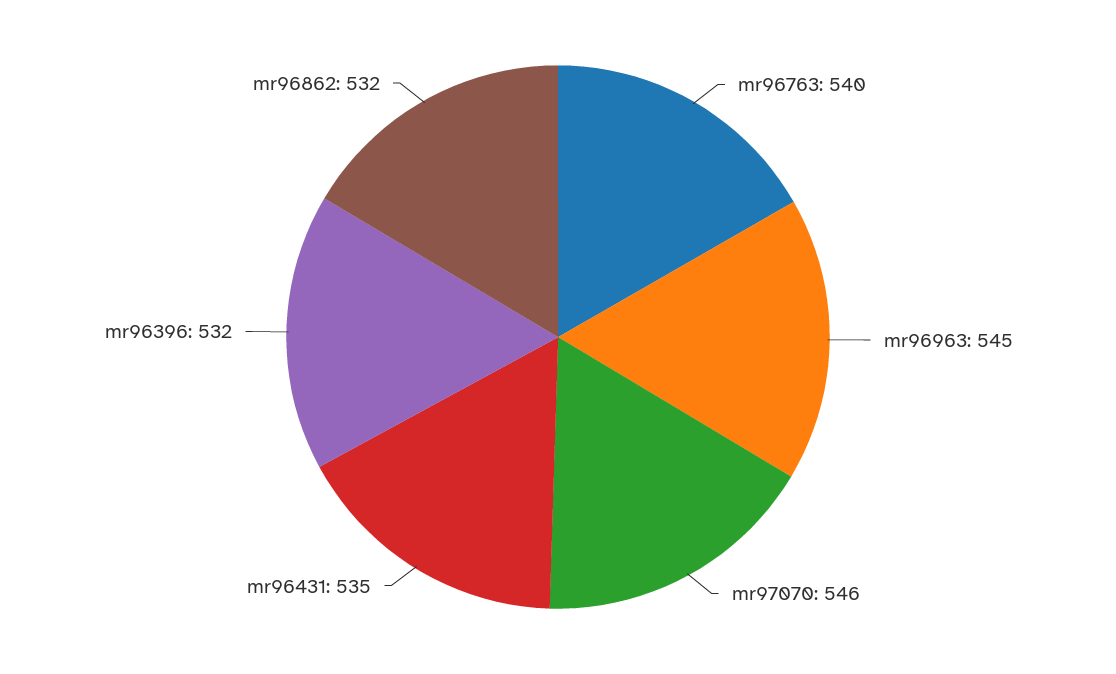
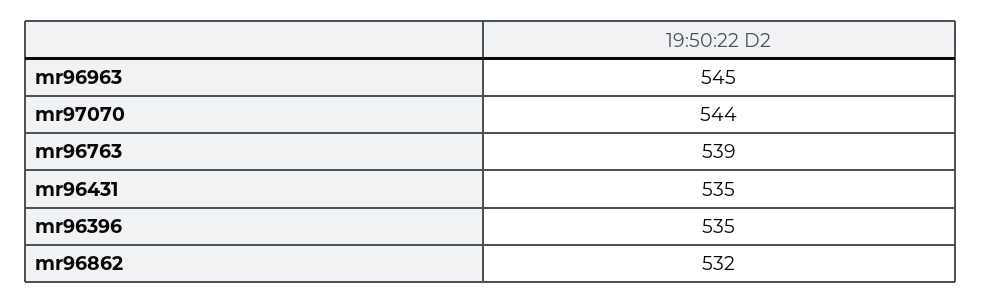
mr96763: 540 -> 539
mr97070: 546 -> 544
mr96396: 532 -> 535

